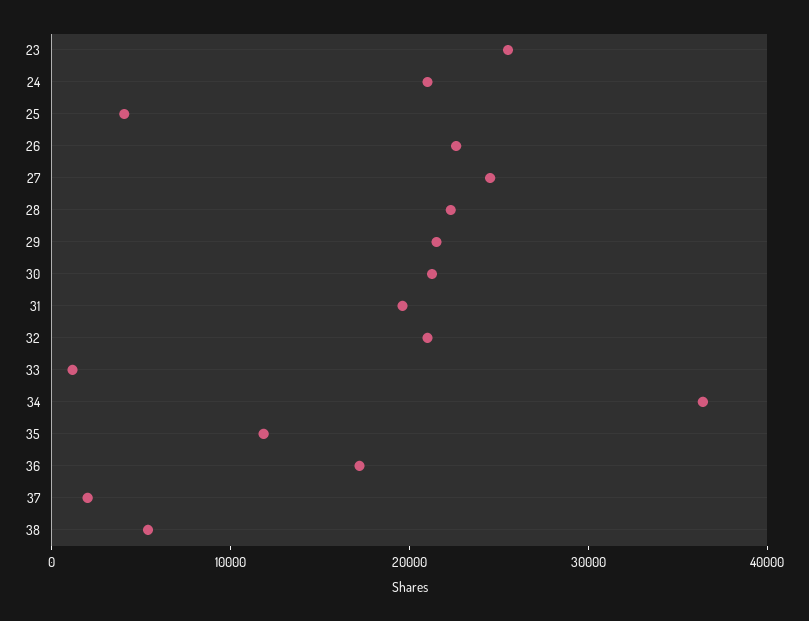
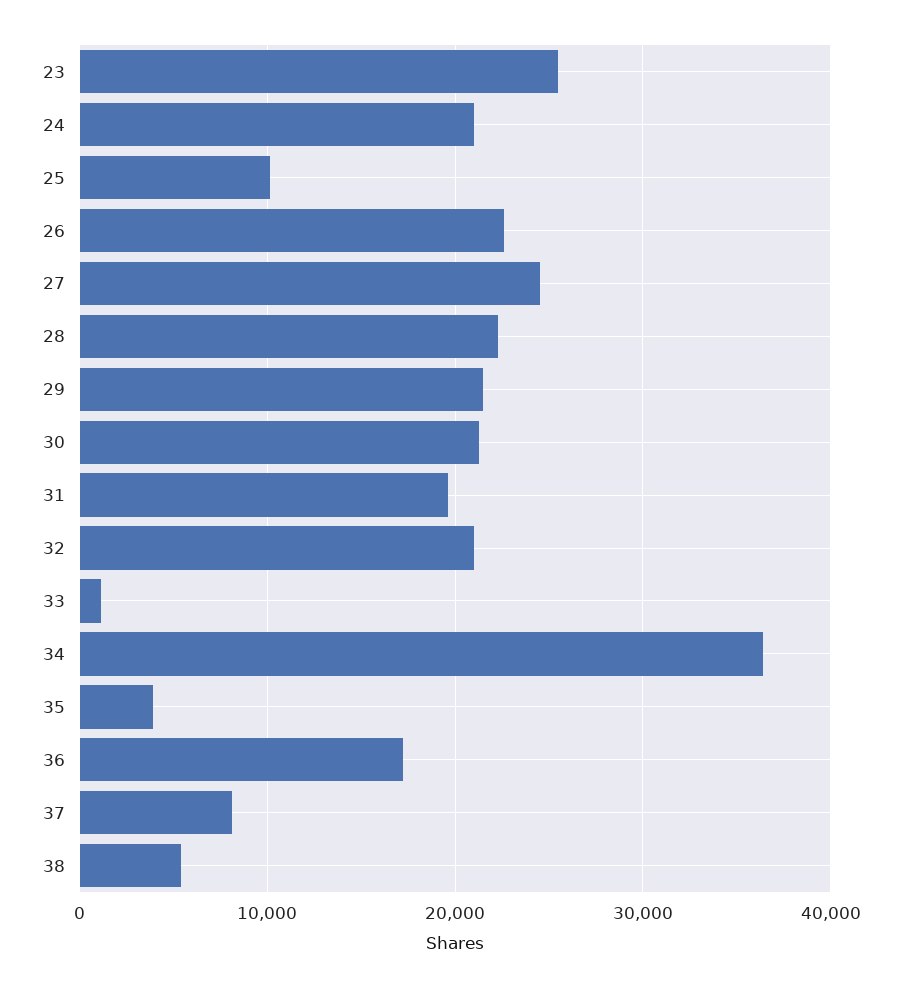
25: 4000 -> 10000
35: 12000 -> 4000
37: 2000 -> 8000

